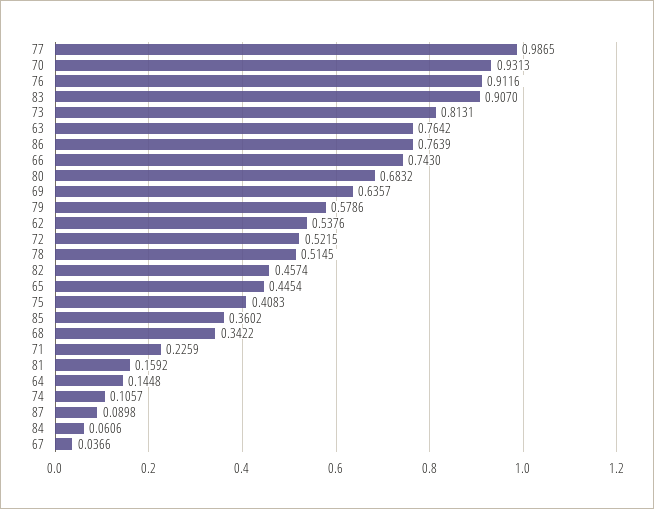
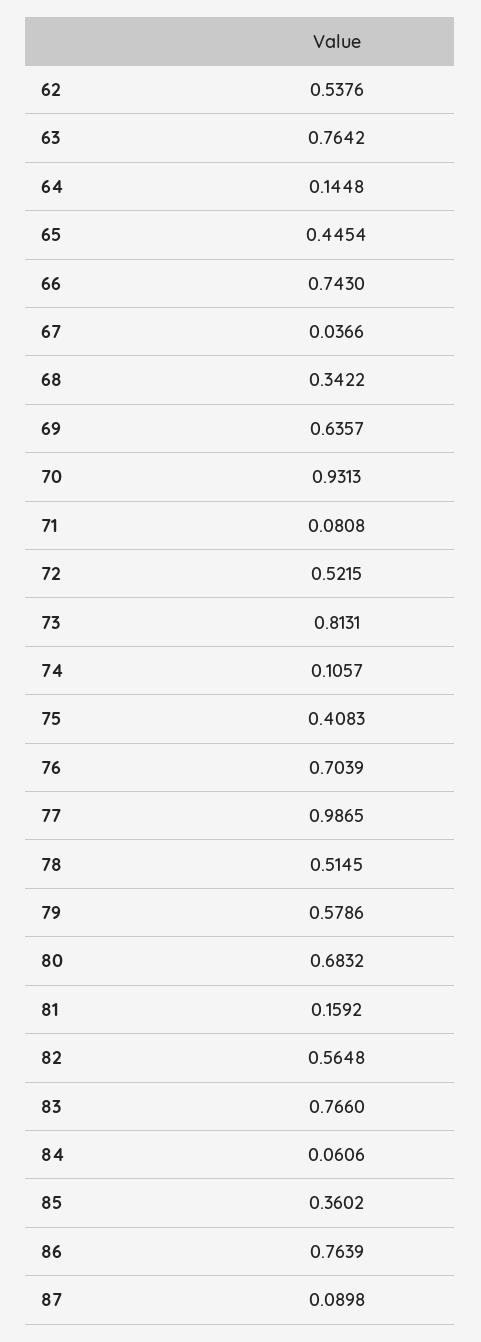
76: 0.9116 -> 0.7039
83: 0.907 -> 0.766
82: 0.4574 -> 0.5648
71: 0.2259 -> 0.0808

